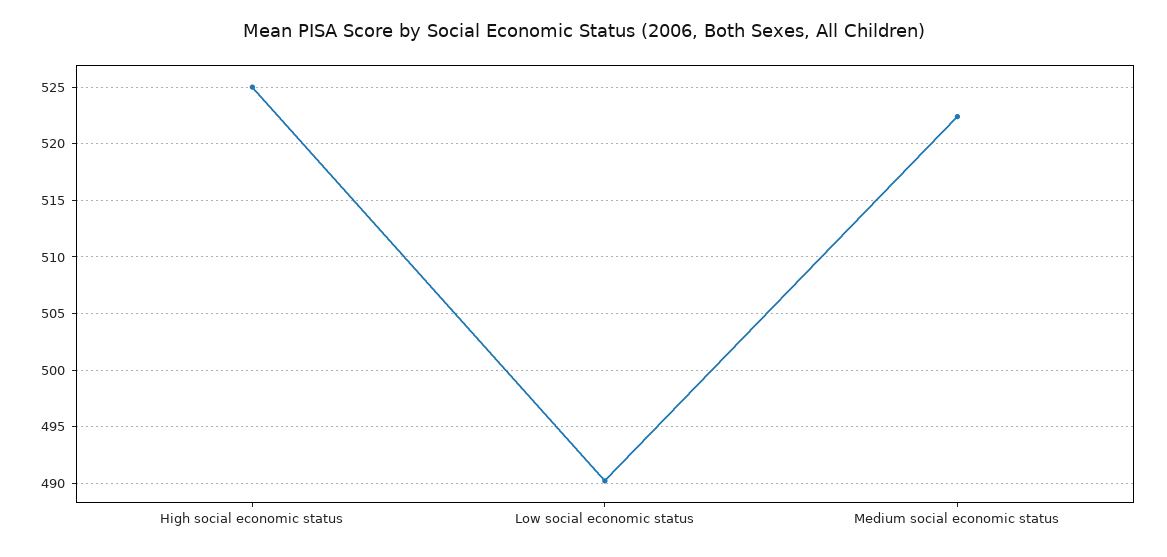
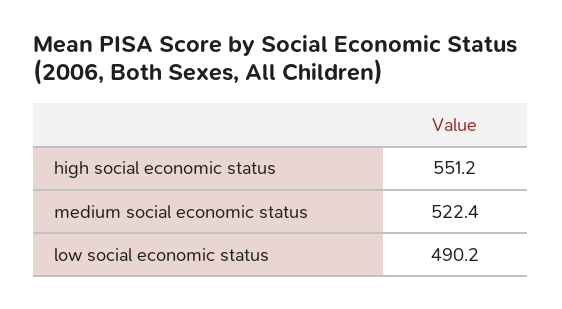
High social economic status: 525 -> 551.2

